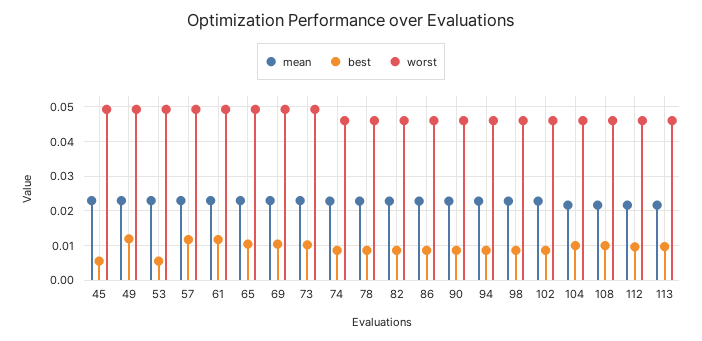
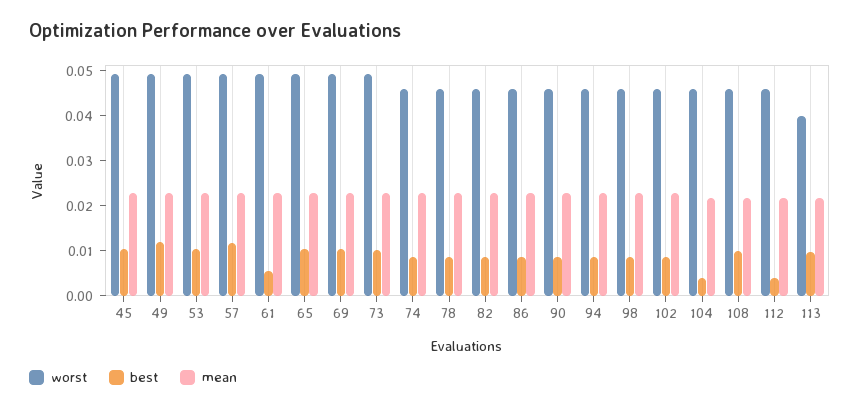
best, 45: 0.006 -> 0.01
best, 53: 0.006 -> 0.01
best, 61: 0.012 -> 0.006
best, 104: 0.01 -> 0.004
best, 112: 0.01 -> 0.004
worst, 113: 0.046 -> 0.04

